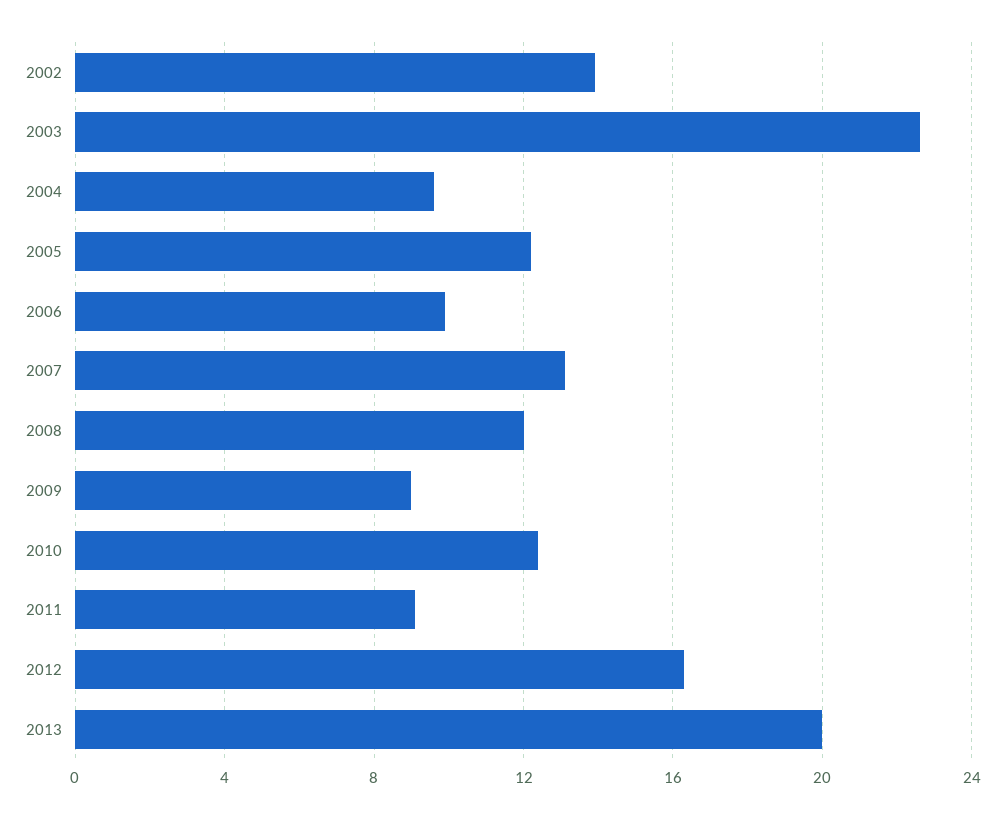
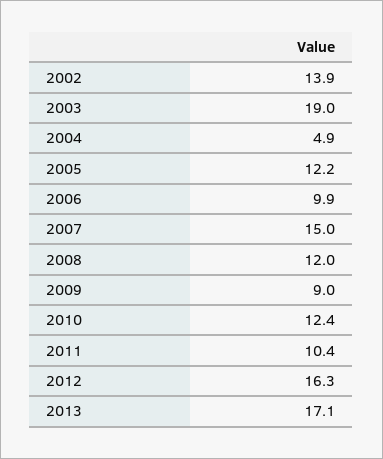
2003: 22.5 -> 19
2004: 9.5 -> 4.9
2007: 13 -> 15
2011: 9 -> 10.4
2013: 20 -> 17.1

